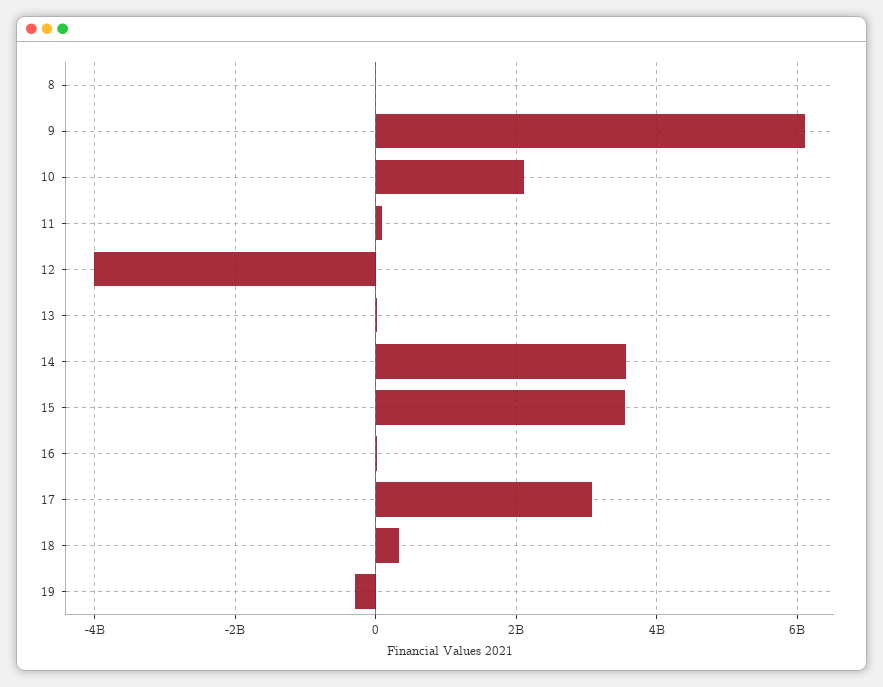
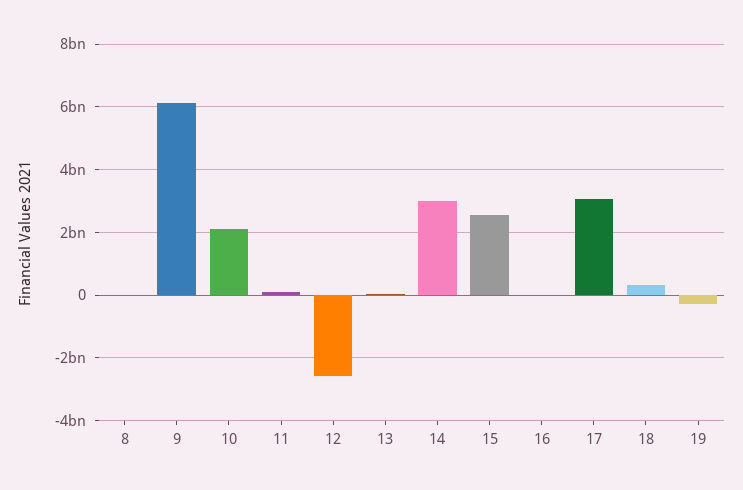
12: -4000000000 -> -2600000000
14: 3600000000 -> 3000000000
15: 3600000000 -> 2600000000

